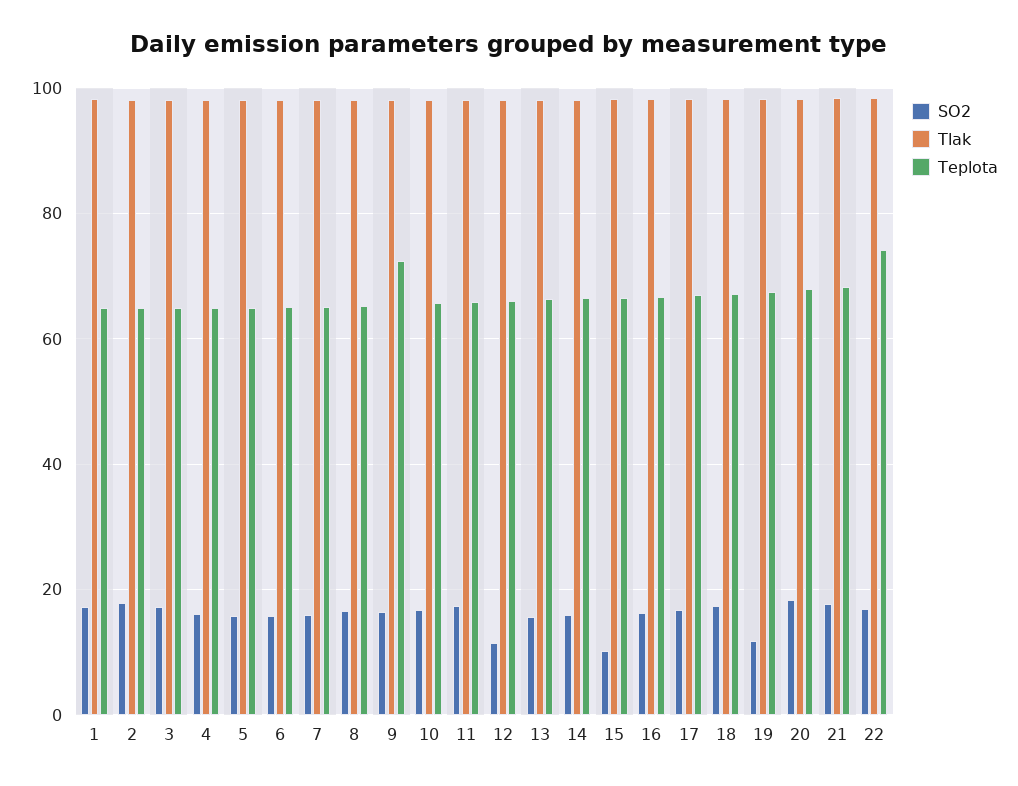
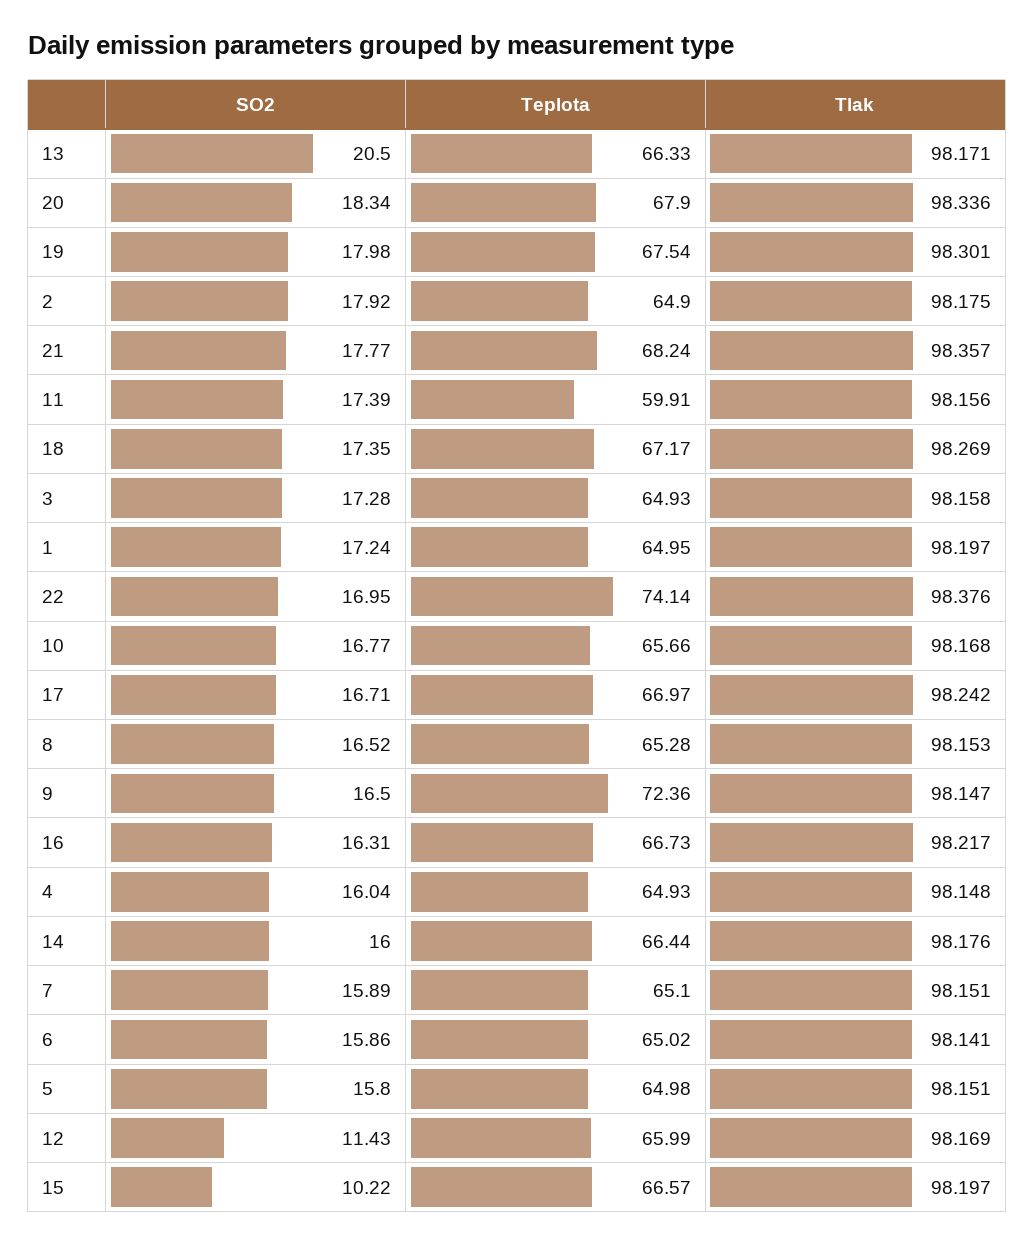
Teplota, 11: 66 -> 59.91
SO2, 13: 16 -> 20.5
SO2, 19: 12 -> 17.98

